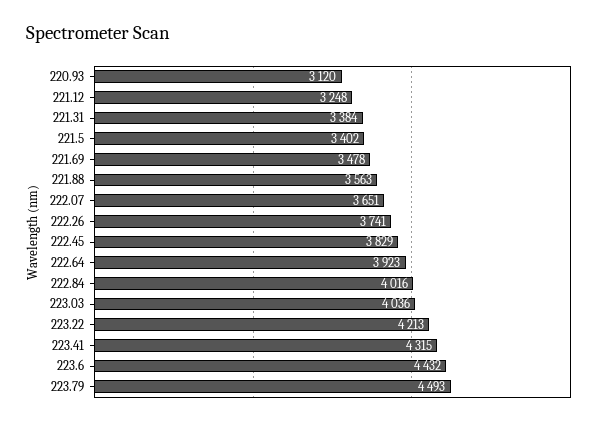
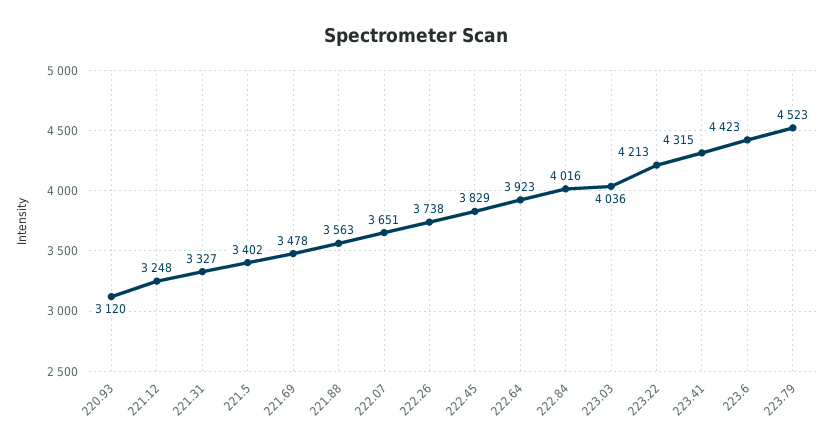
221.31: 3384 -> 3327
222.26: 3741 -> 3738
223.6: 4432 -> 4423
223.79: 4493 -> 4523

